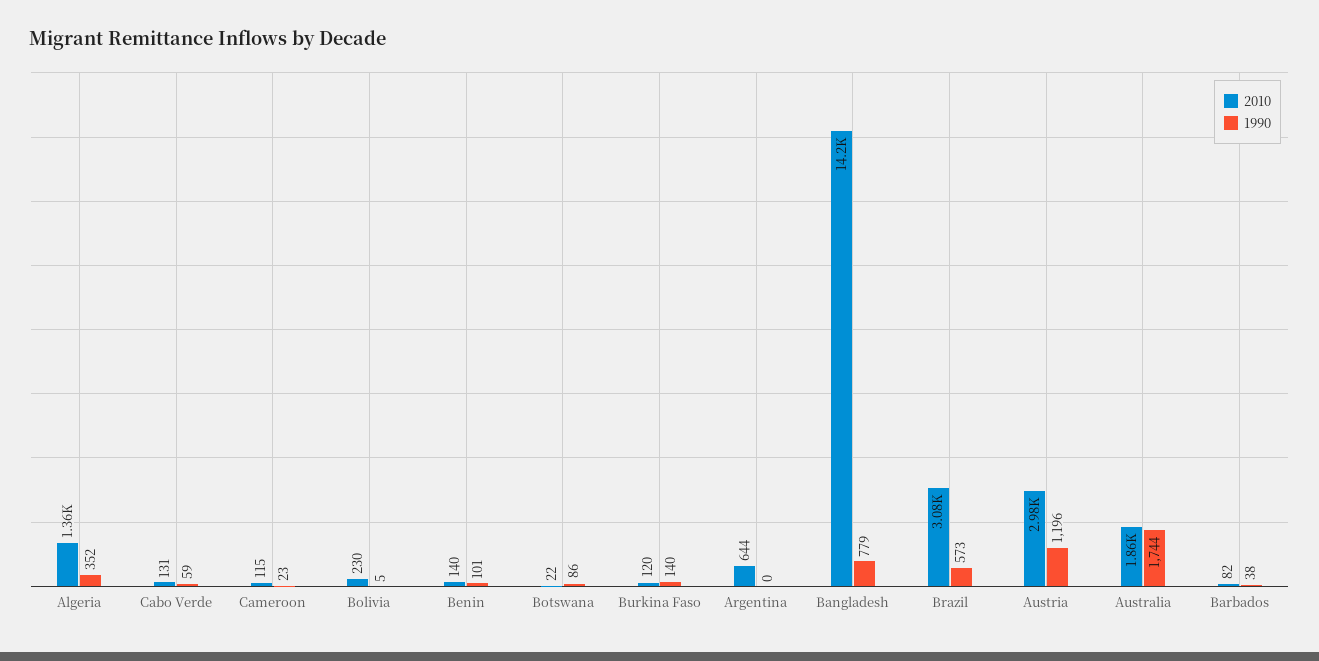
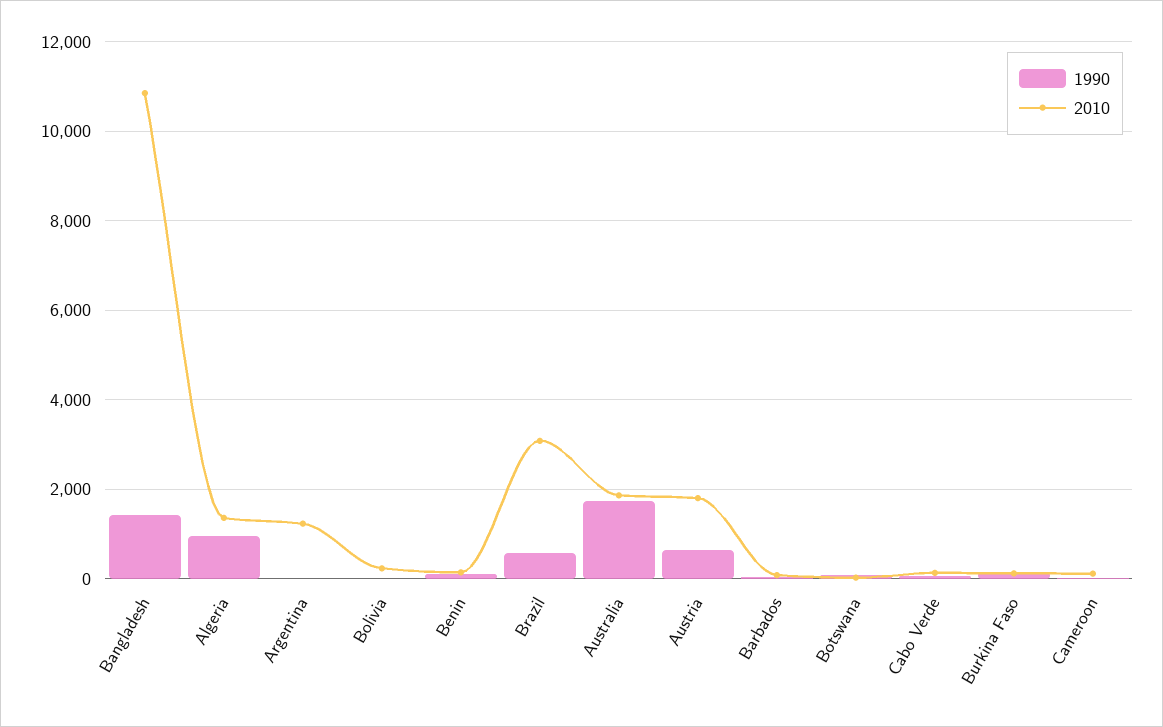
1990, Algeria: 352 -> 1000
2010, Argentina: 644 -> 1200
2010, Bangladesh: 14200 -> 10800
1990, Bangladesh: 779 -> 1400
2010, Austria: 2980 -> 1800
1990, Austria: 1196 -> 600

